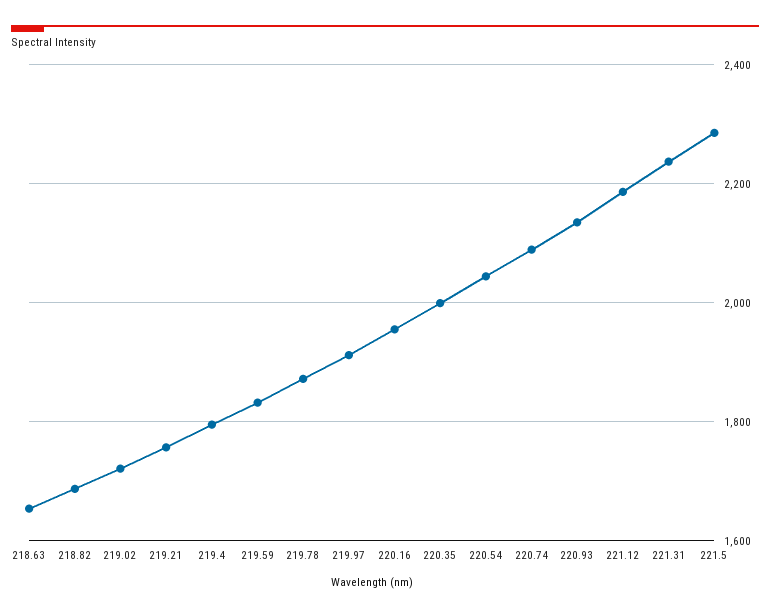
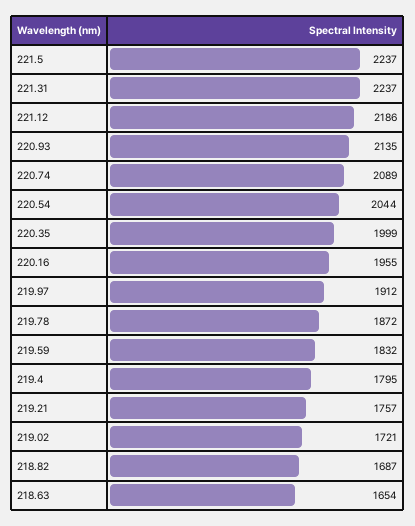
221.5: 2280 -> 2237

